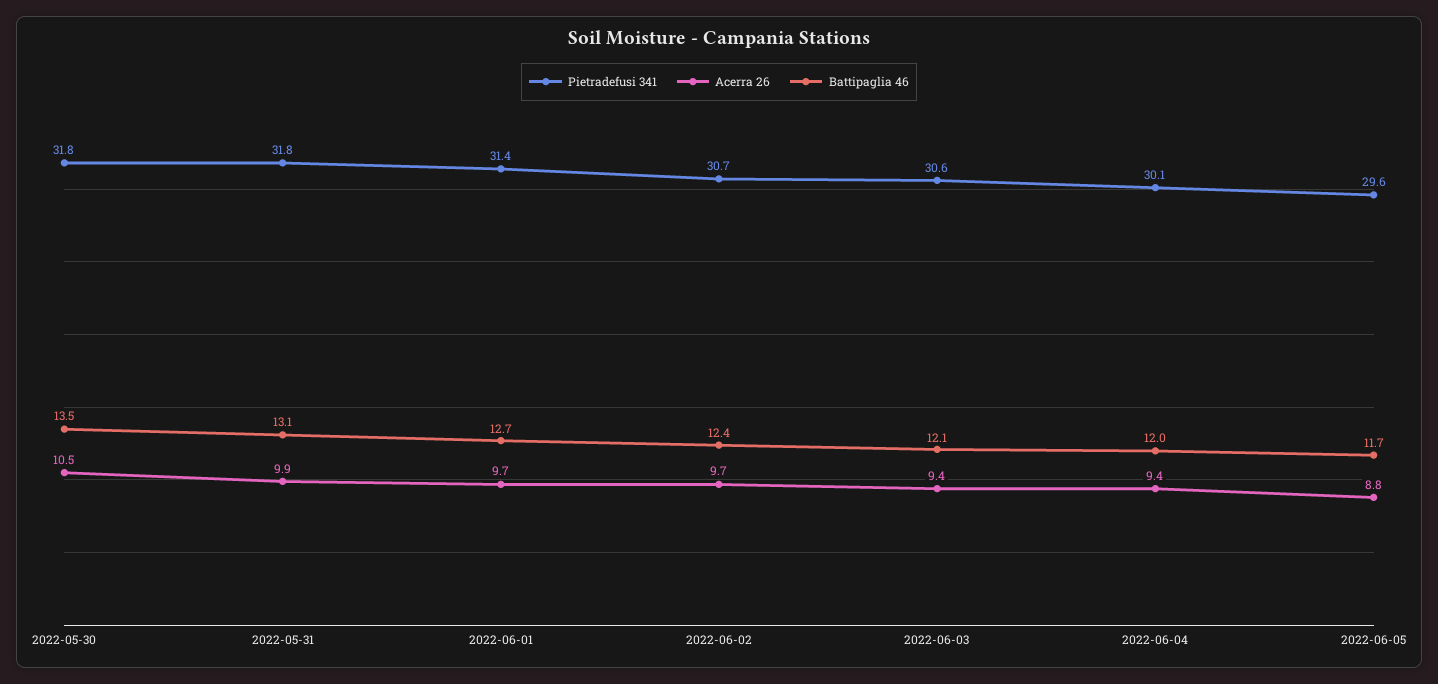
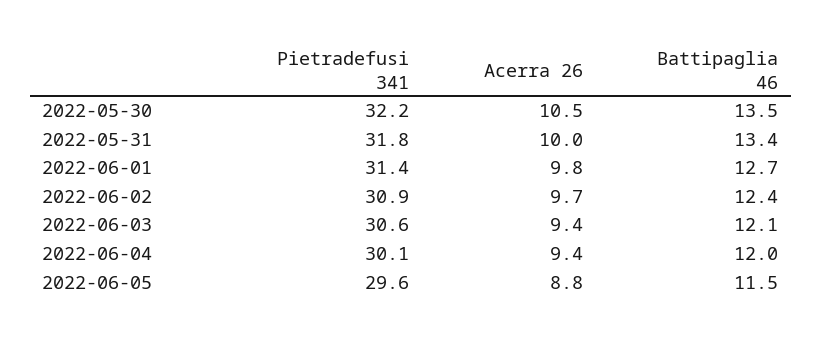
Pietradefusi 341, 2022-05-30: 31.8 -> 32.2
Acerra 26, 2022-05-31: 9.9 -> 10
Battipaglia 46, 2022-05-31: 13.1 -> 13.4
Acerra 26, 2022-06-01: 9.7 -> 9.8
Pietradefusi 341, 2022-06-02: 30.7 -> 30.9
Battipaglia 46, 2022-06-05: 11.7 -> 11.5

